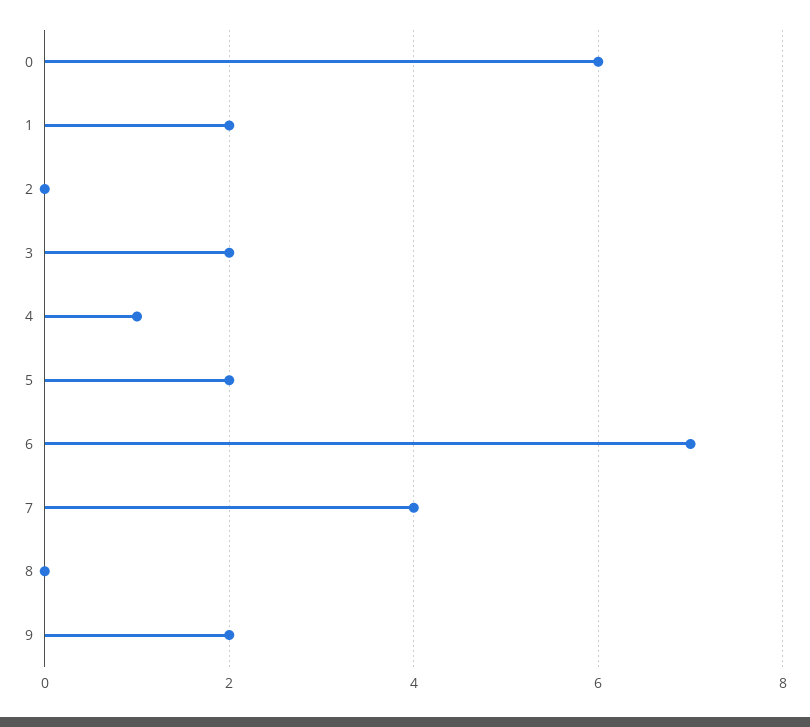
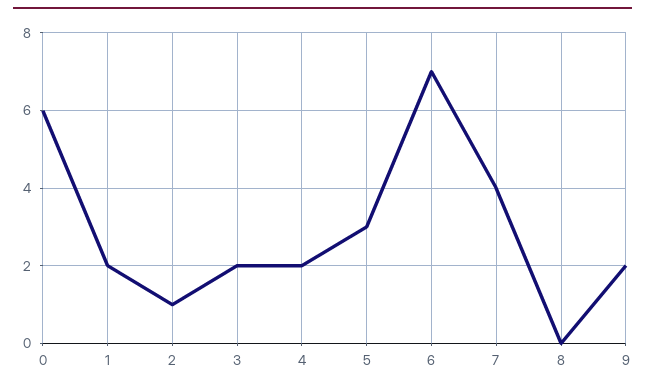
2: 0 -> 1
4: 1 -> 2
5: 2 -> 3

